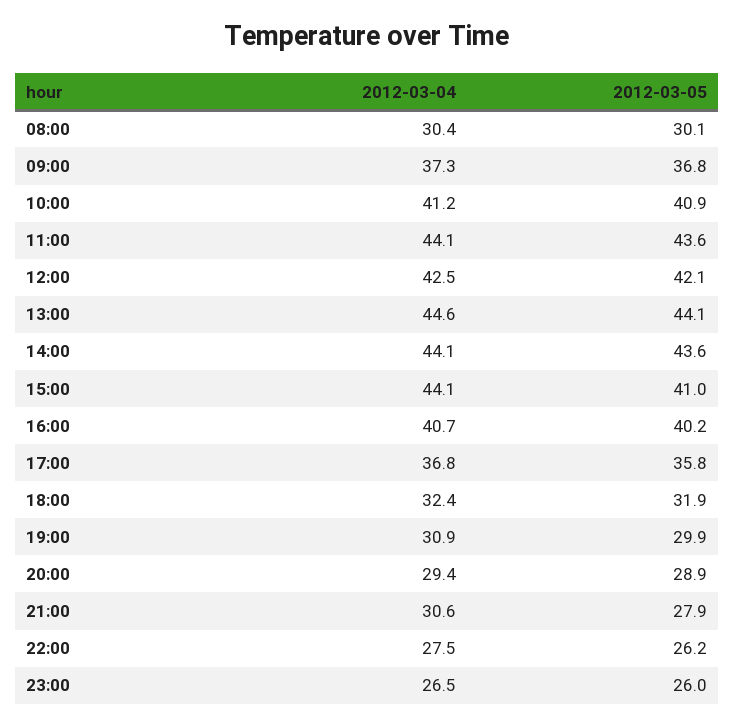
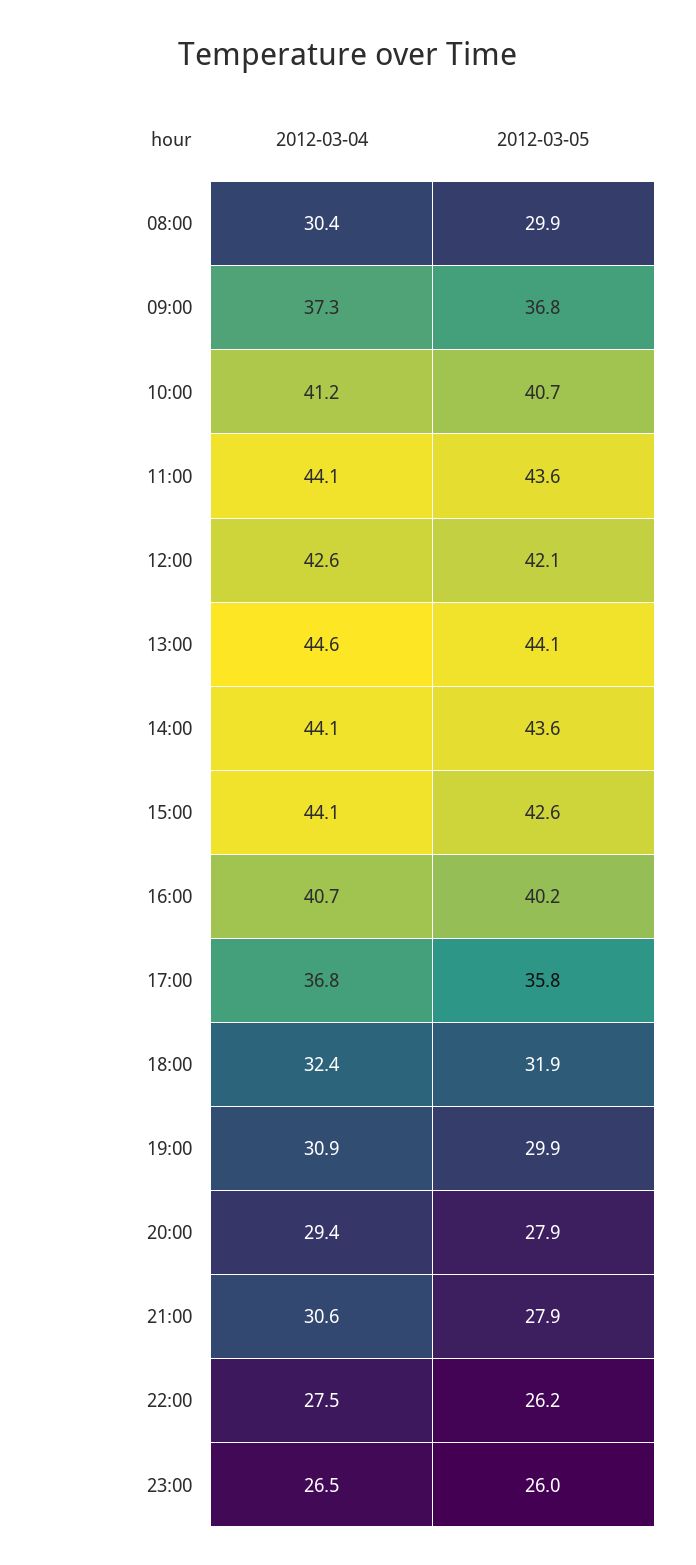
2012-03-05, 08:00: 30.1 -> 29.9
2012-03-05, 10:00: 40.9 -> 40.7
2012-03-04, 12:00: 42.5 -> 42.6
2012-03-05, 15:00: 41 -> 42.6
2012-03-05, 20:00: 28.9 -> 27.9

